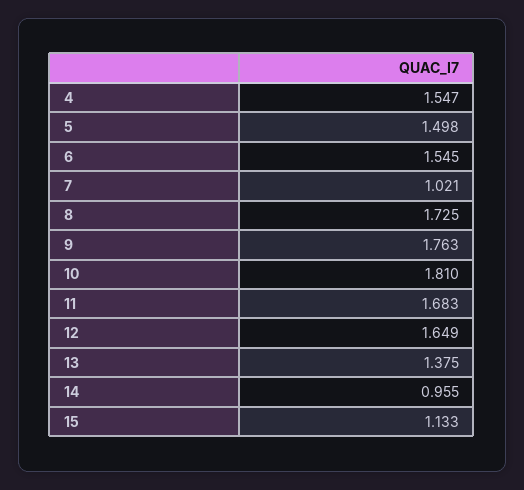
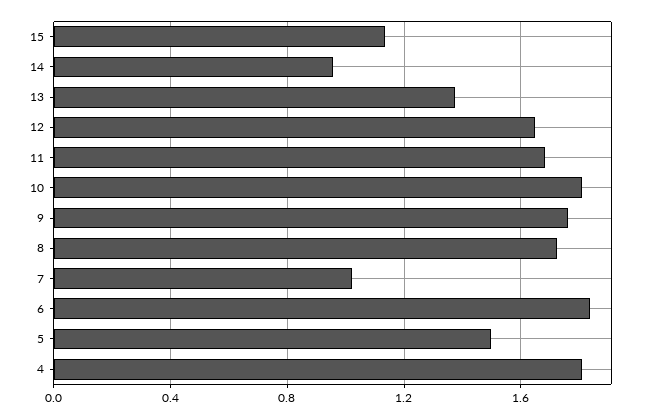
4: 1.547 -> 1.8
6: 1.545 -> 1.85

